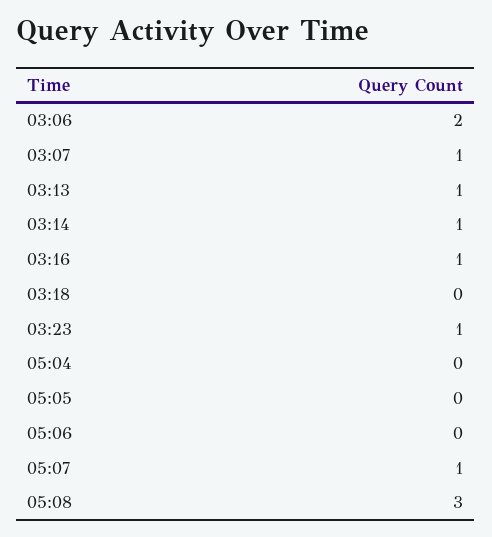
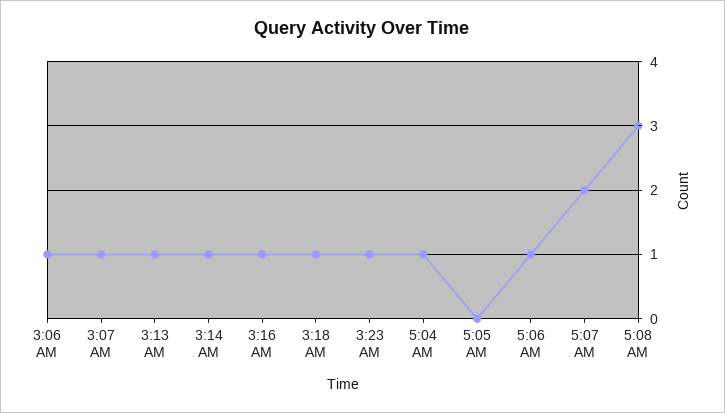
03:06: 2 -> 1
03:18: 0 -> 1
05:04: 0 -> 1
05:06: 0 -> 1
05:07: 1 -> 2

